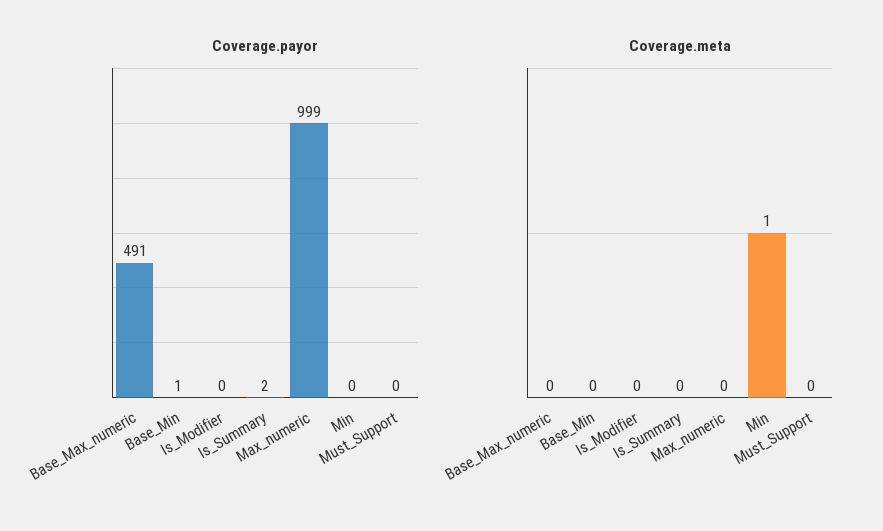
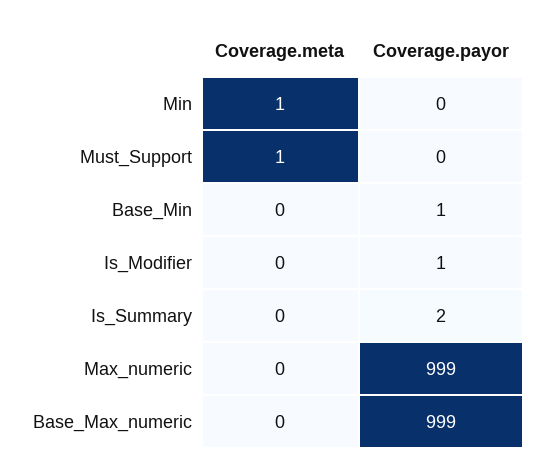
Coverage.payor, Base_Max_numeric: 491 -> 999
Coverage.payor, Is_Modifier: 0 -> 1
Coverage.meta, Must_Support: 0 -> 1

